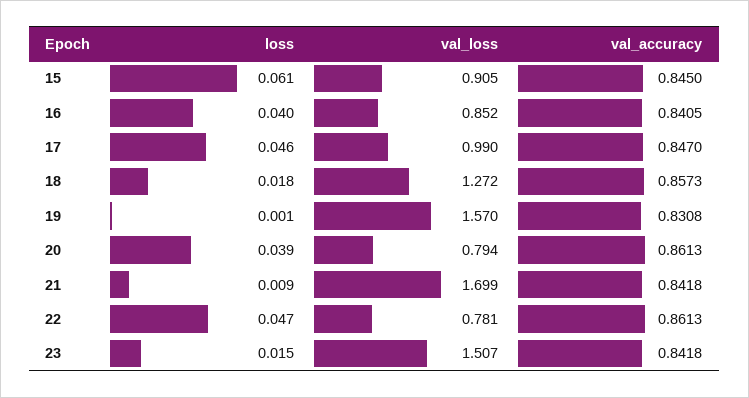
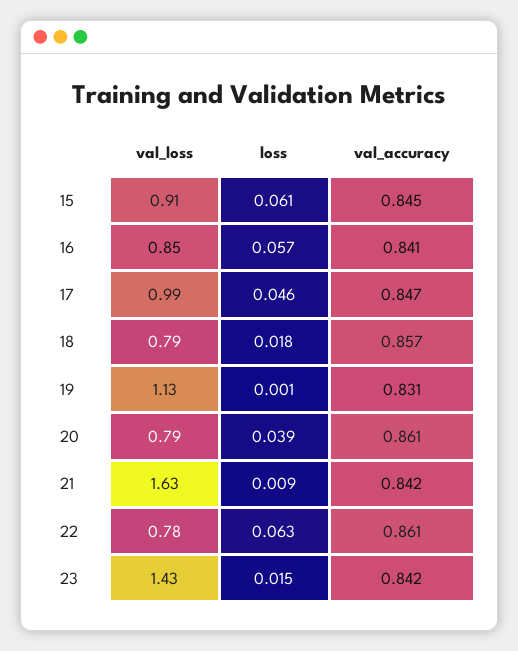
loss, 16: 0.04 -> 0.057
val_loss, 18: 1.272 -> 0.79
val_loss, 19: 1.57 -> 1.13
val_loss, 21: 1.699 -> 1.63
loss, 22: 0.047 -> 0.063
val_loss, 23: 1.507 -> 1.43

